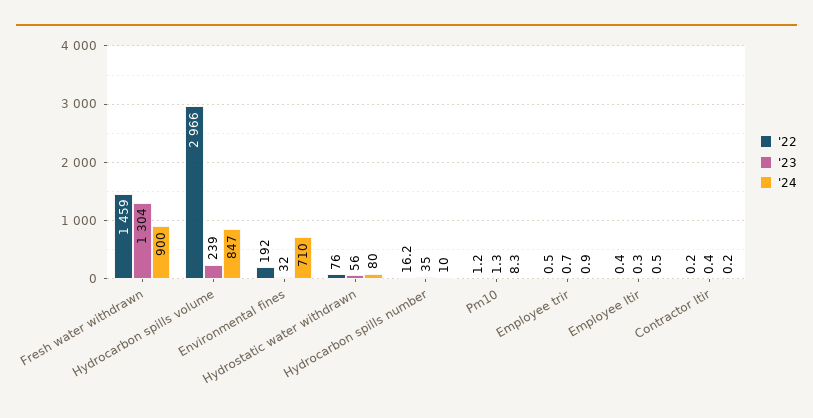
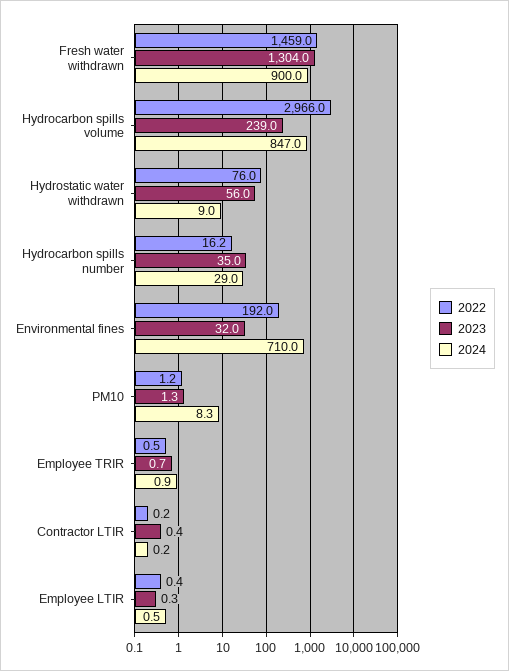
'24, Hydrostatic water withdrawn: 80 -> 9
'24, Hydrocarbon spills number: 10 -> 29

